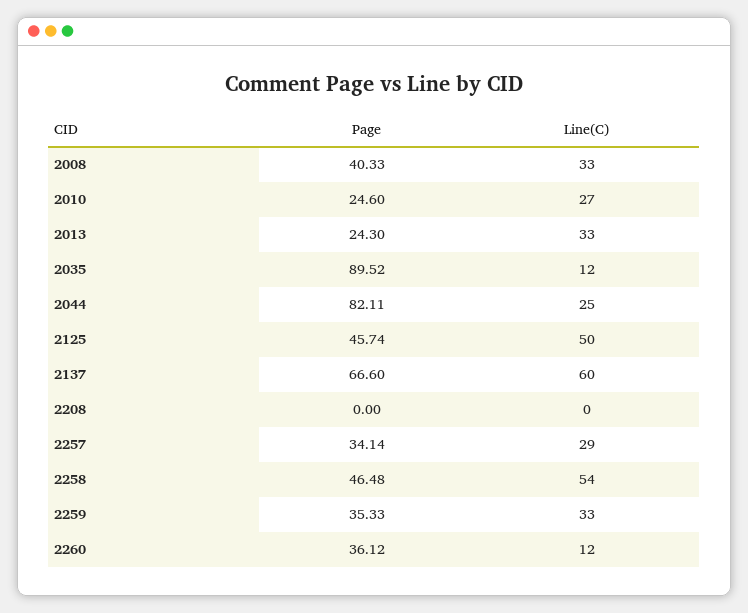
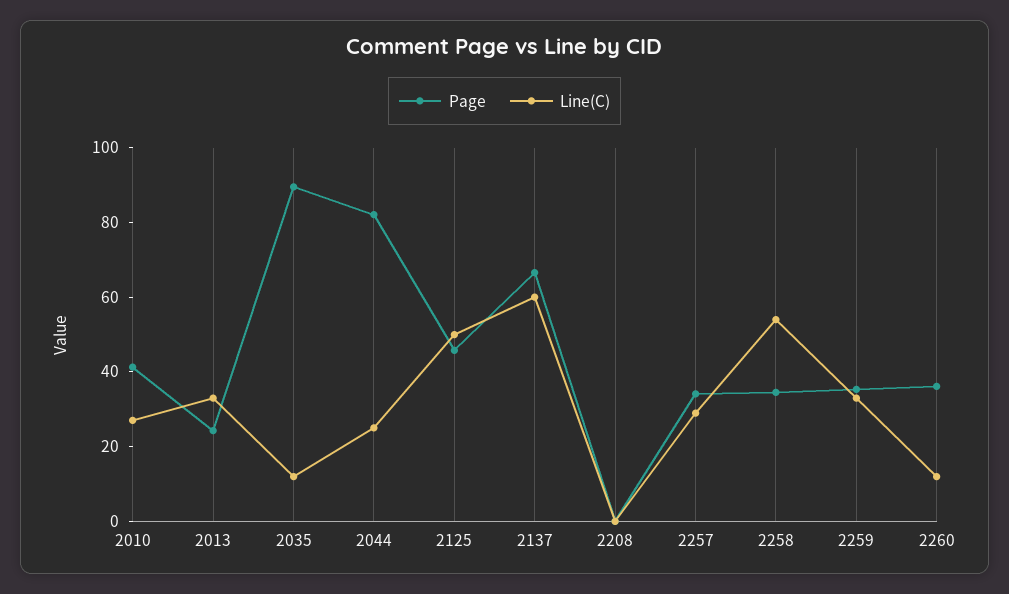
Page, 2008: 40.33 -> none
Line(C), 2008: 33 -> none
Page, 2010: 24.6 -> 40
Page, 2258: 46.48 -> 35

